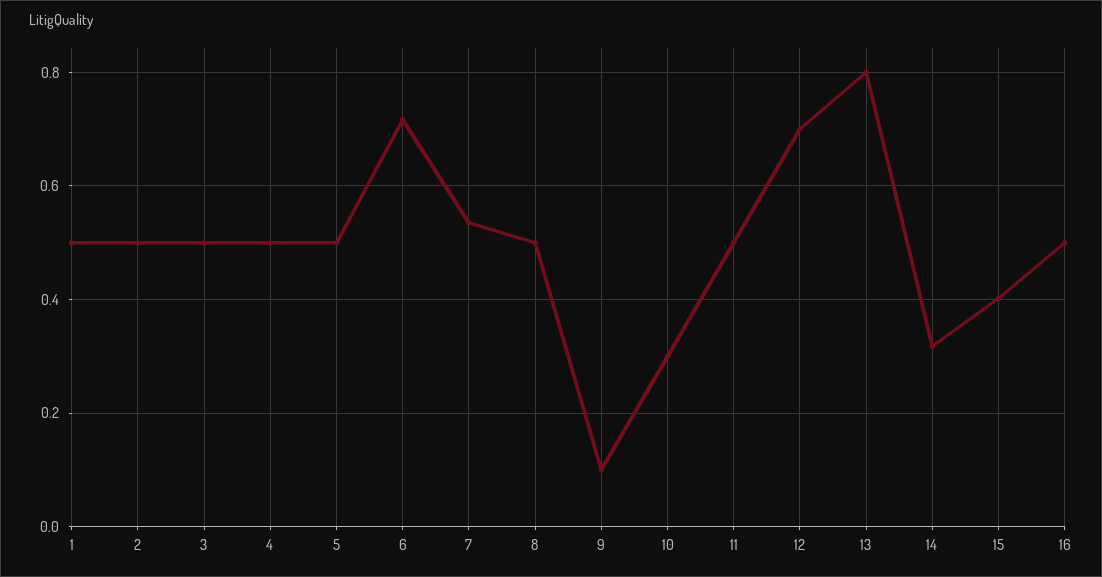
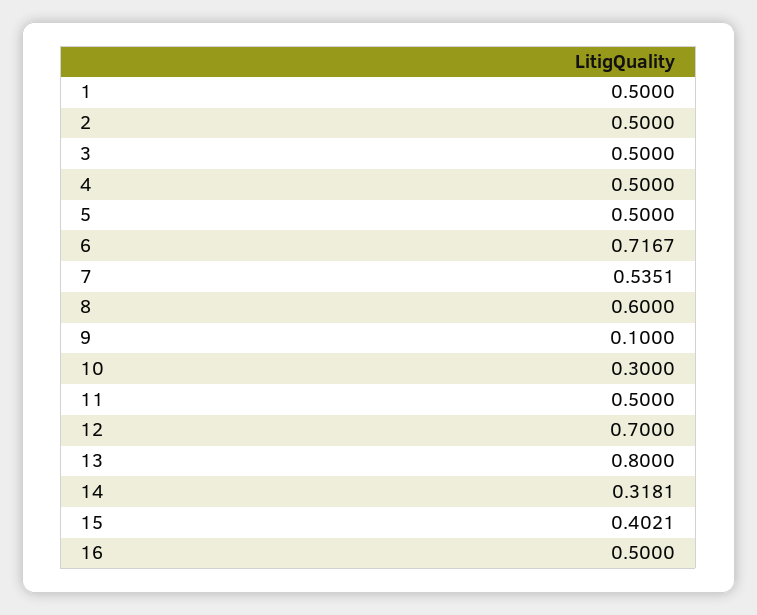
8: 0.5 -> 0.6

